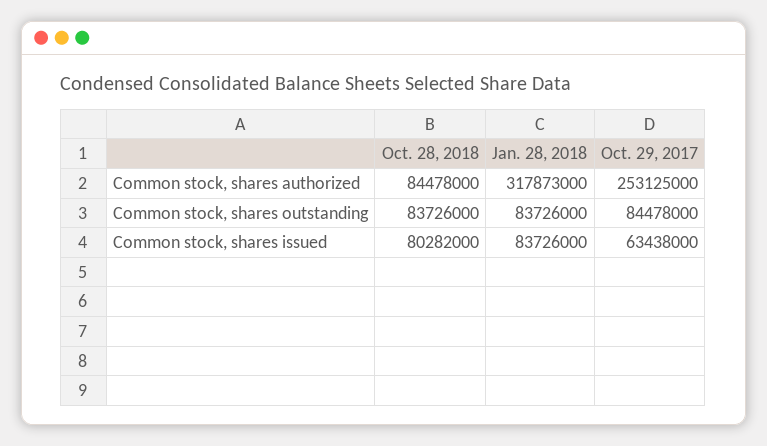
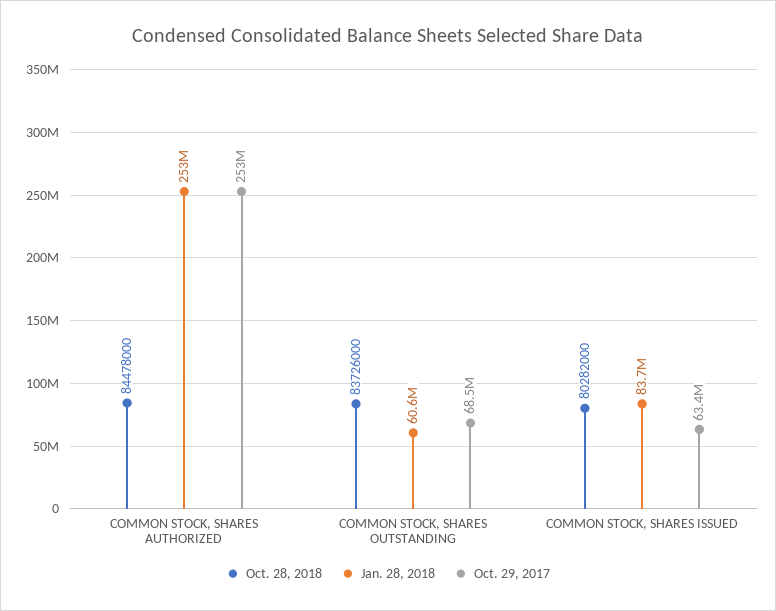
Jan. 28, 2018, Common stock, shares authorized: 317873000 -> 253000000
Jan. 28, 2018, Common stock, shares outstanding: 83726000 -> 60600000
Oct. 29, 2017, Common stock, shares outstanding: 84478000 -> 68500000

